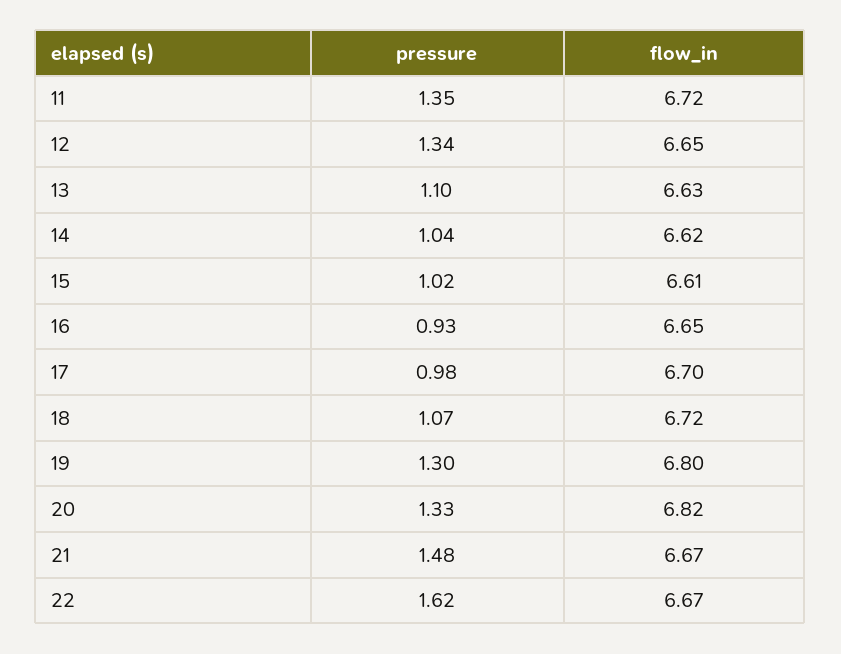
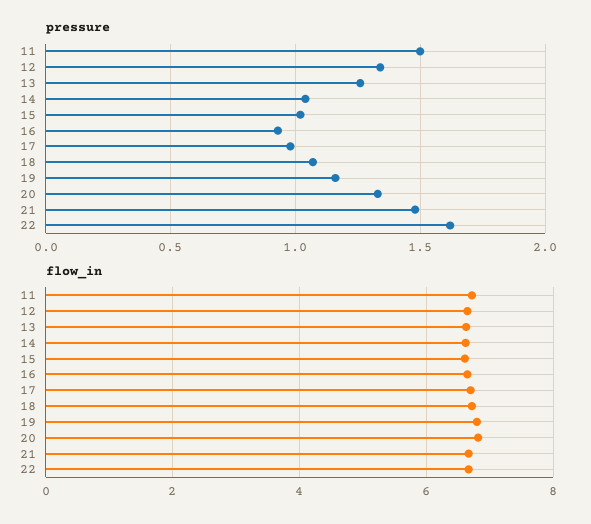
pressure, 11: 1.35 -> 1.5
pressure, 13: 1.1 -> 1.25
pressure, 19: 1.3 -> 1.15

